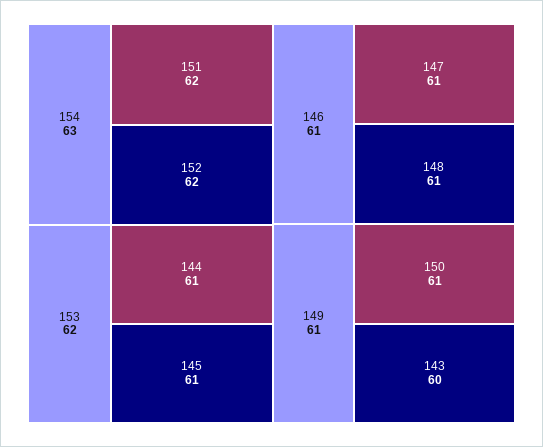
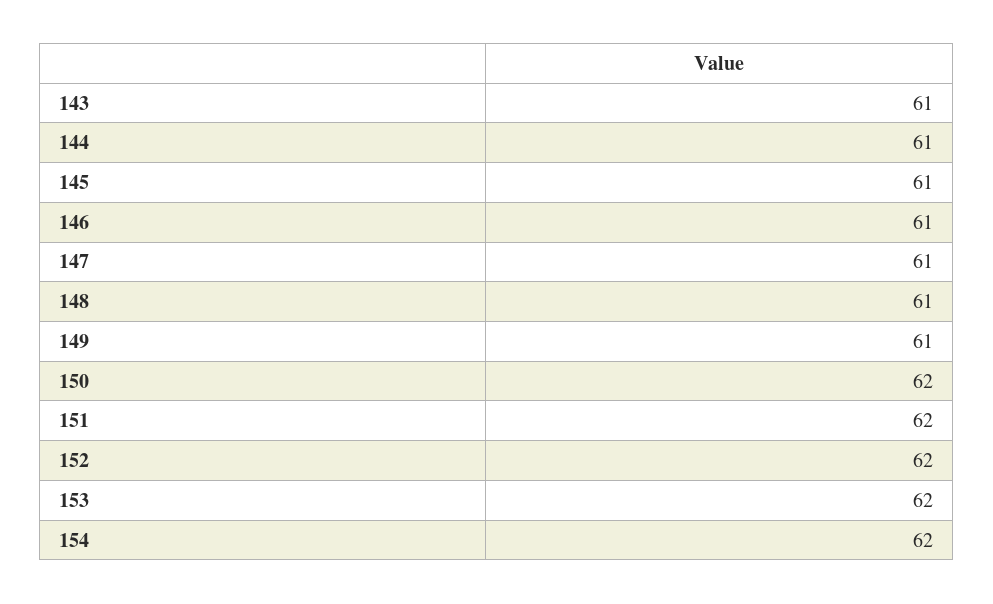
154: 63 -> 62
150: 61 -> 62
143: 60 -> 61

